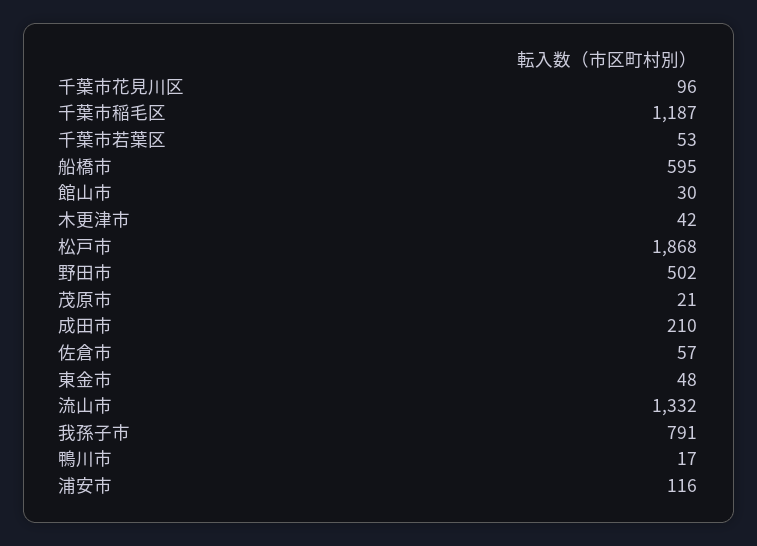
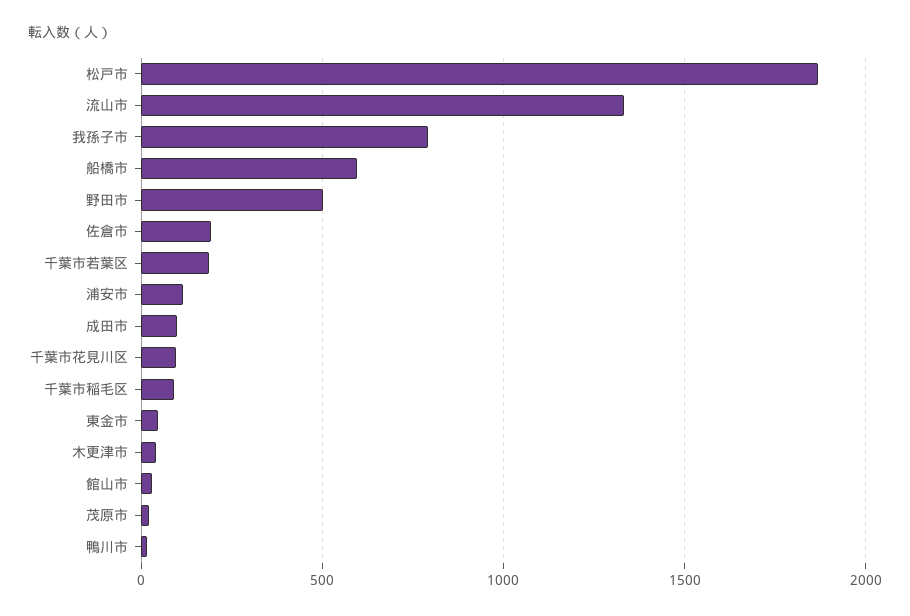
千葉市稲毛区: 1187 -> 100
千葉市若葉区: 53 -> 200
成田市: 210 -> 100
佐倉市: 57 -> 200

